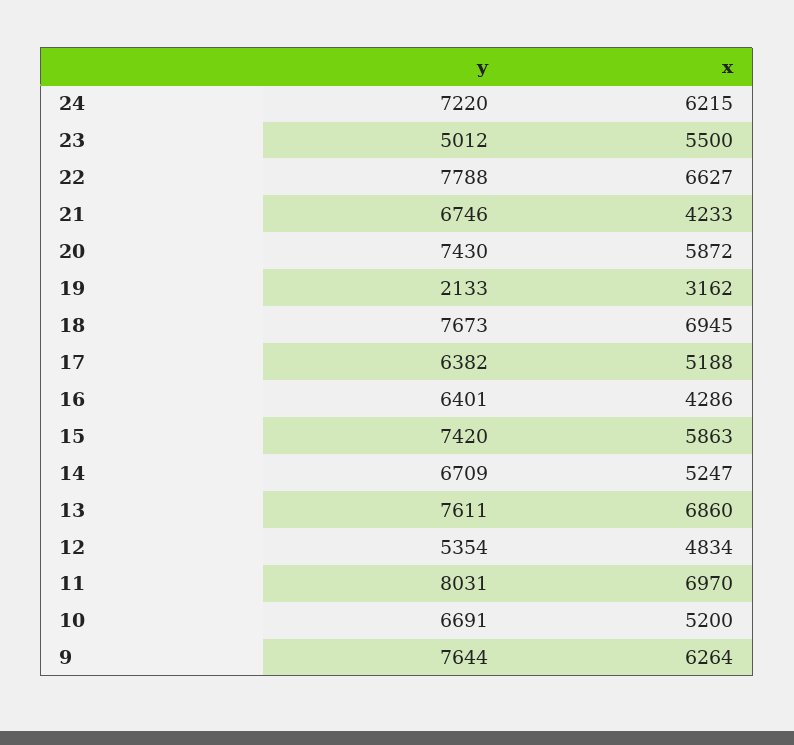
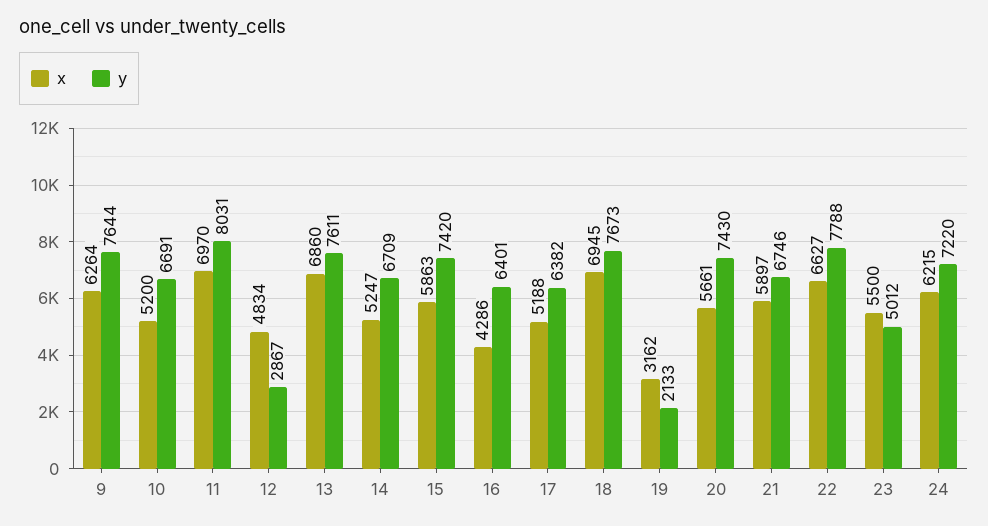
x, 21: 4233 -> 5897
x, 20: 5872 -> 5661
y, 12: 5354 -> 2867

